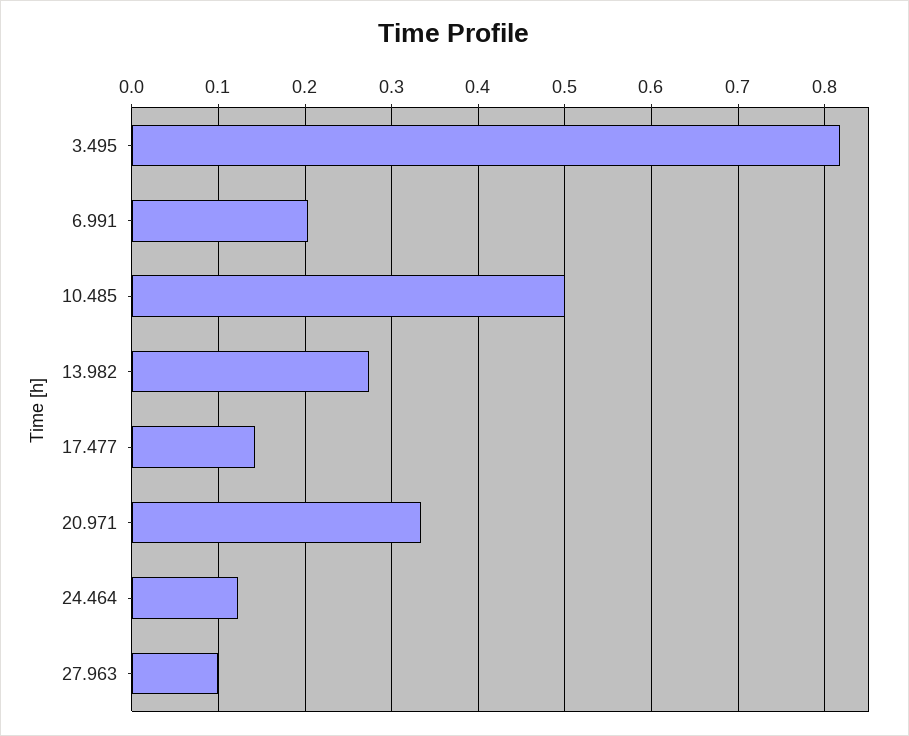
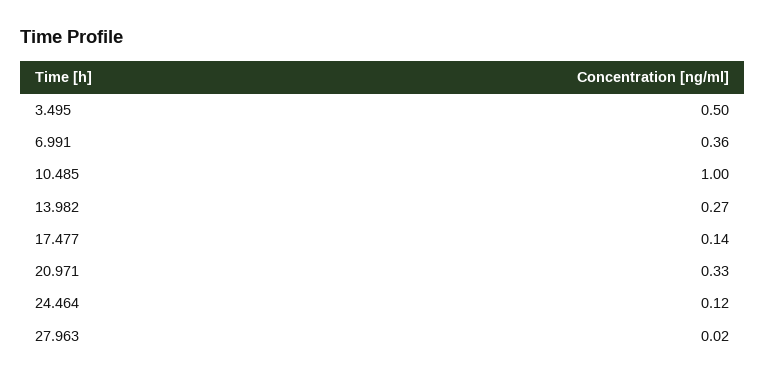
3.495: 0.82 -> 0.5
6.991: 0.2 -> 0.36
10.485: 0.5 -> 1
27.963: 0.1 -> 0.02

